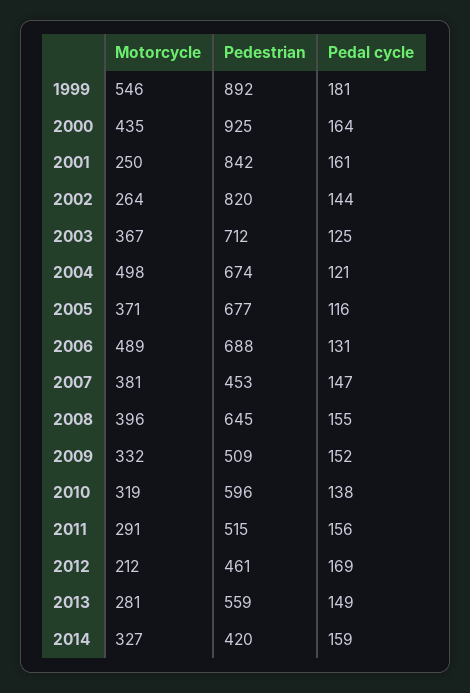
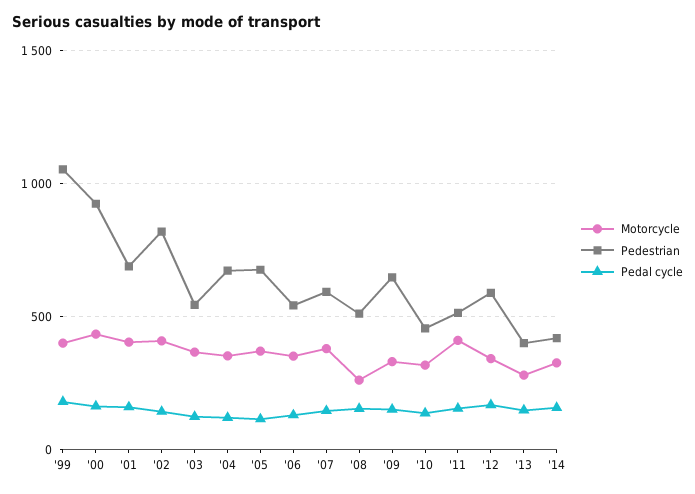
Motorcycle, 1999: 546 -> 400
Pedestrian, 1999: 892 -> 1050
Motorcycle, 2001: 250 -> 400
Pedestrian, 2001: 842 -> 700
Motorcycle, 2002: 264 -> 400
Pedestrian, 2003: 712 -> 550
Motorcycle, 2004: 498 -> 350
Motorcycle, 2006: 489 -> 350
Pedestrian, 2006: 688 -> 550
Pedestrian, 2007: 453 -> 600
Motorcycle, 2008: 396 -> 250
Pedestrian, 2008: 645 -> 500
Pedestrian, 2009: 509 -> 650
Pedestrian, 2010: 596 -> 450
Motorcycle, 2011: 291 -> 400
Motorcycle, 2012: 212 -> 350
Pedestrian, 2012: 461 -> 600
Pedestrian, 2013: 559 -> 400

